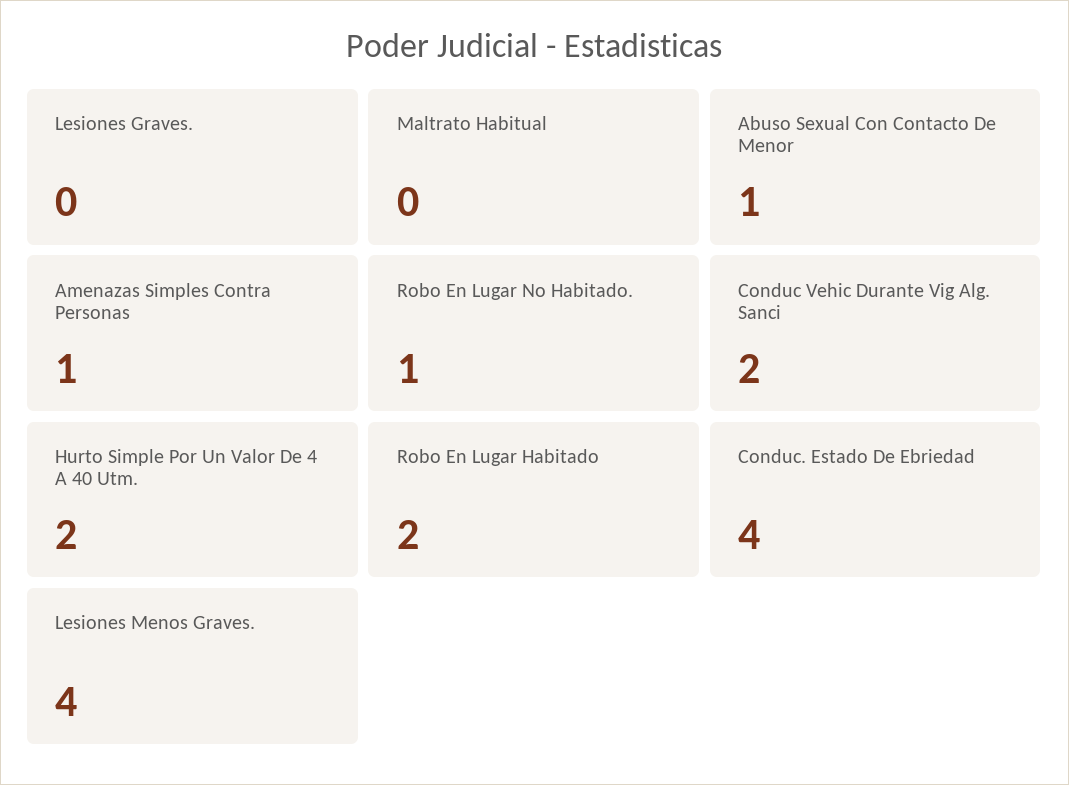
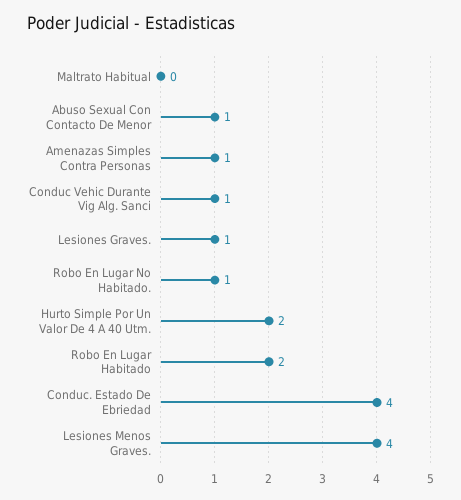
Lesiones Graves.: 0 -> 1
Conduc Vehic Durante Vig Alg. Sanci: 2 -> 1

